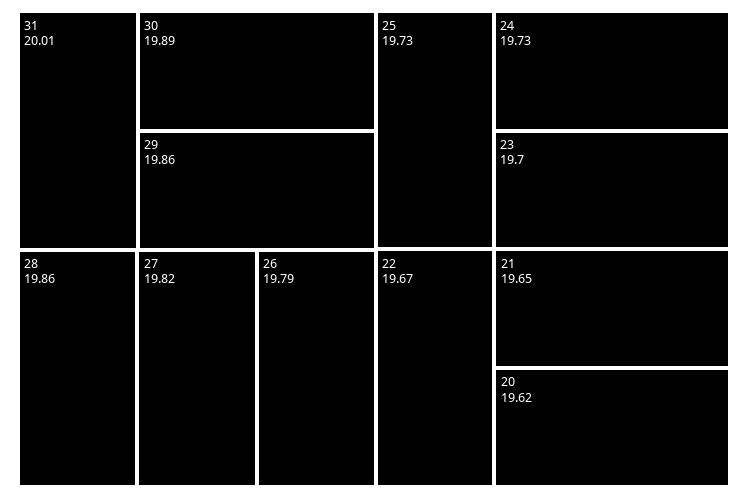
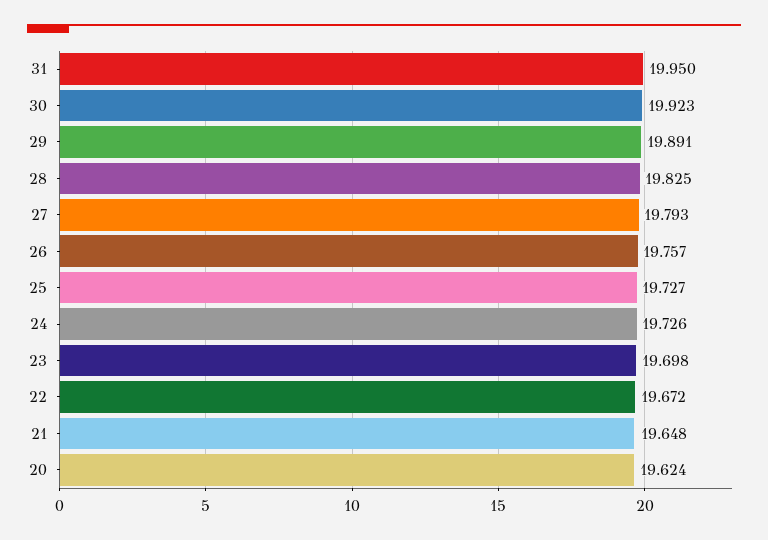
31: 20.01 -> 19.95
30: 19.89 -> 19.923
29: 19.86 -> 19.891
28: 19.86 -> 19.825
27: 19.82 -> 19.793
26: 19.79 -> 19.757

